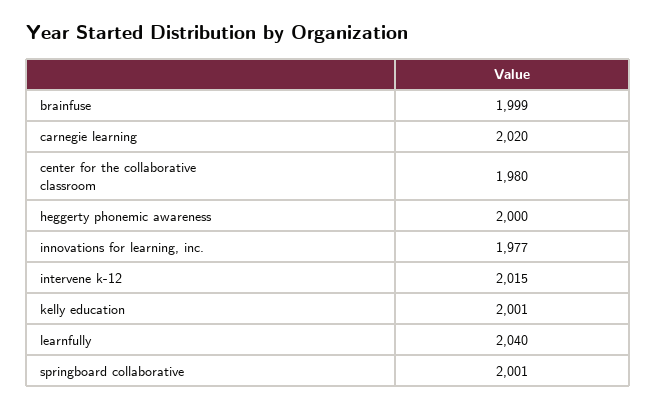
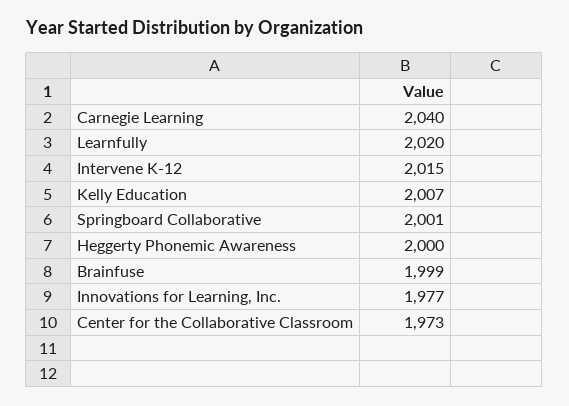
carnegie learning: 2020 -> 2040
center for the collaborative classroom: 1980 -> 1973
kelly education: 2001 -> 2007
learnfully: 2040 -> 2020

